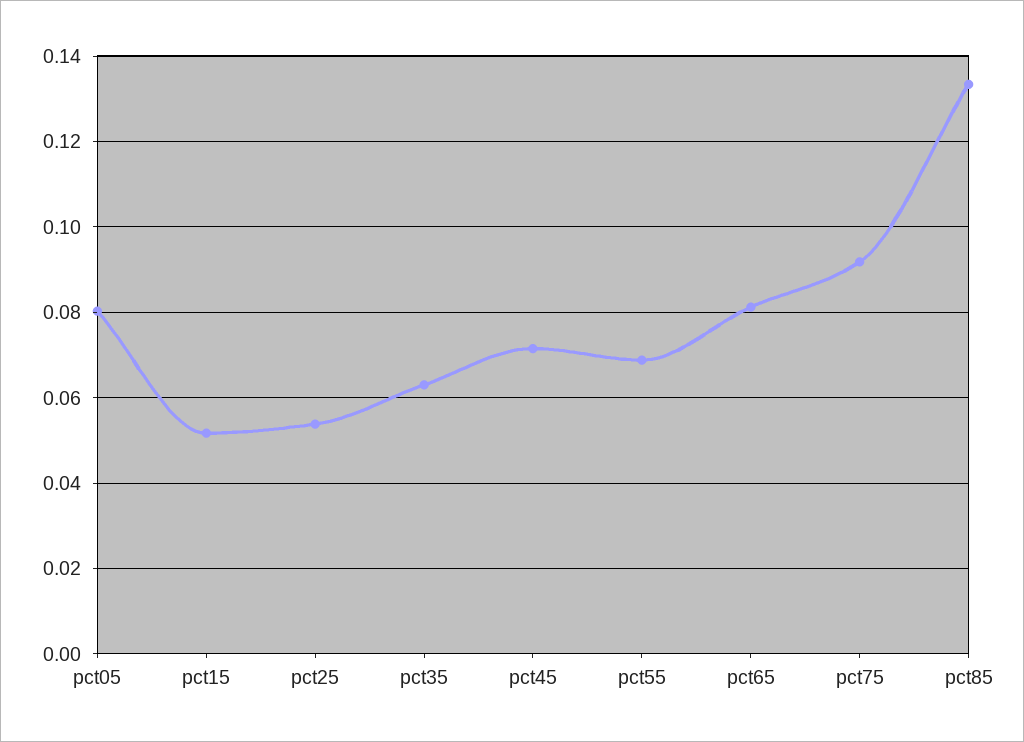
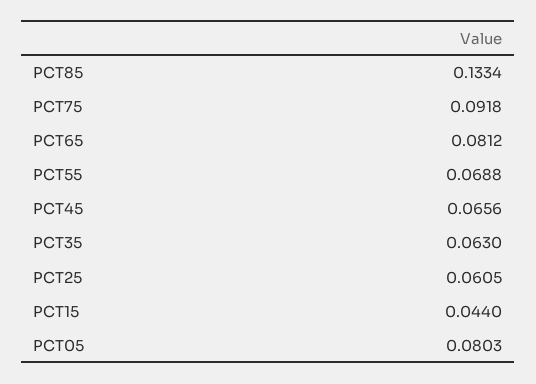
pct15: 0.052 -> 0.044
pct25: 0.054 -> 0.0605
pct45: 0.072 -> 0.0656

